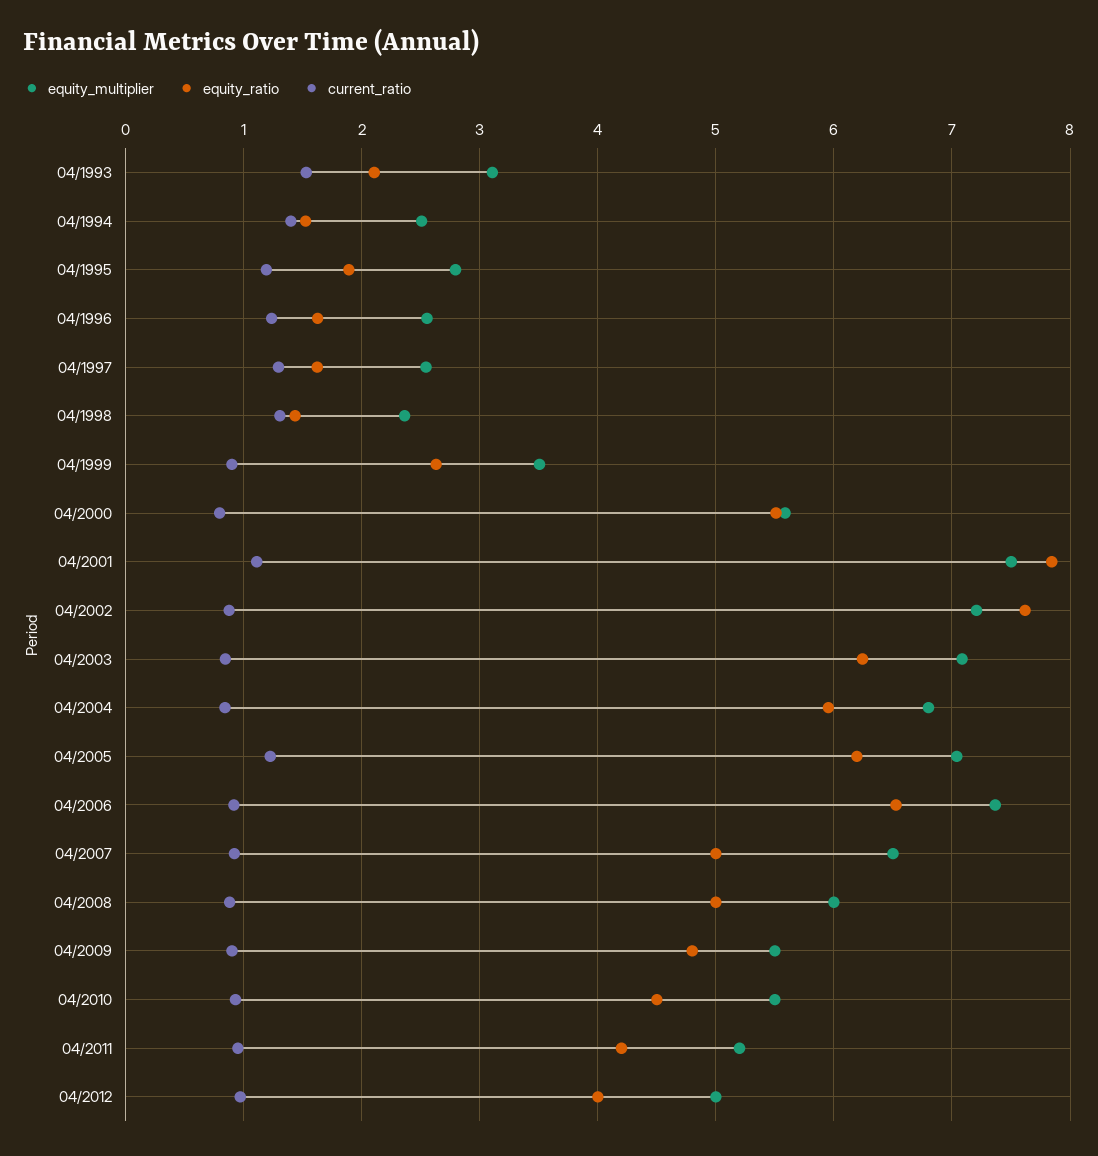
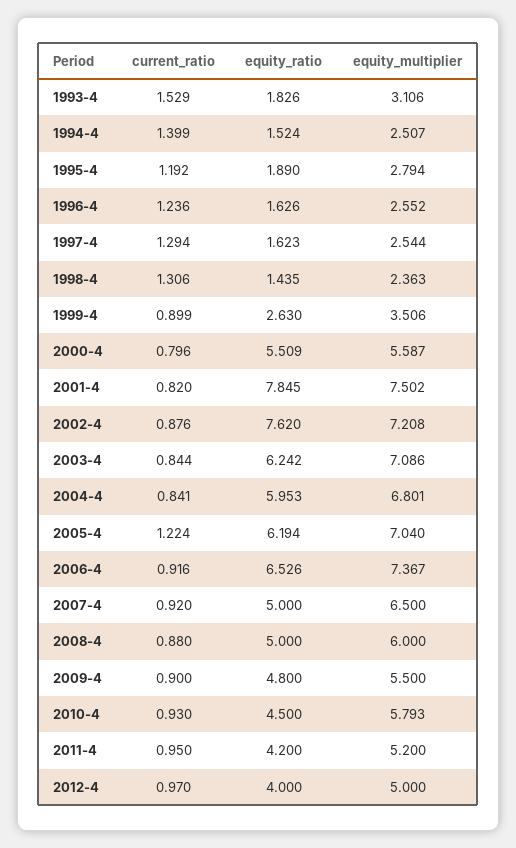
equity_ratio, 04/1993: 2.1 -> 1.826
current_ratio, 04/2001: 1.1 -> 0.82
equity_multiplier, 04/2010: 5.5 -> 5.793

